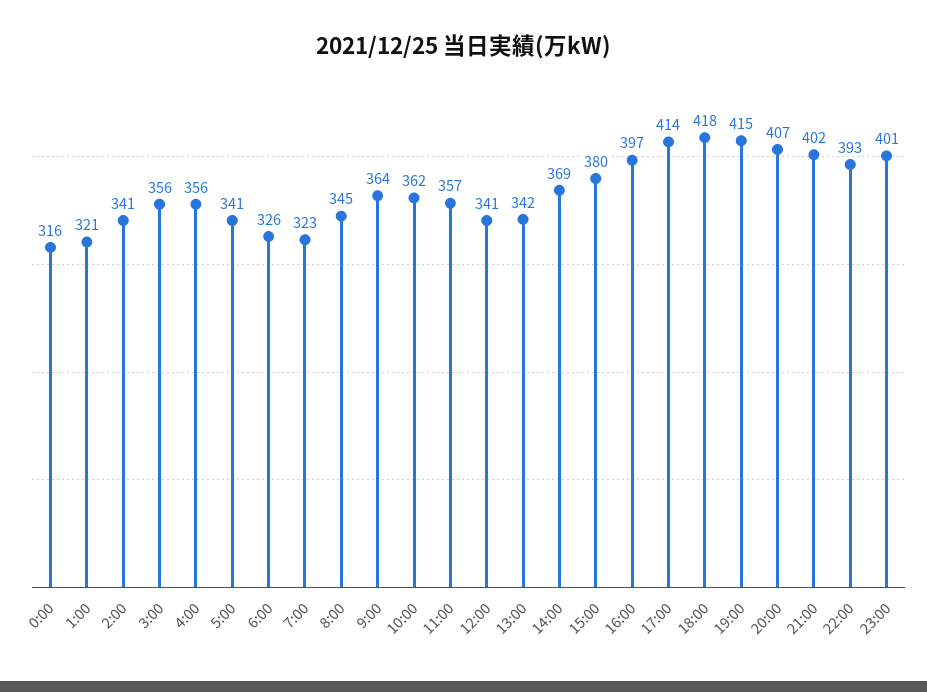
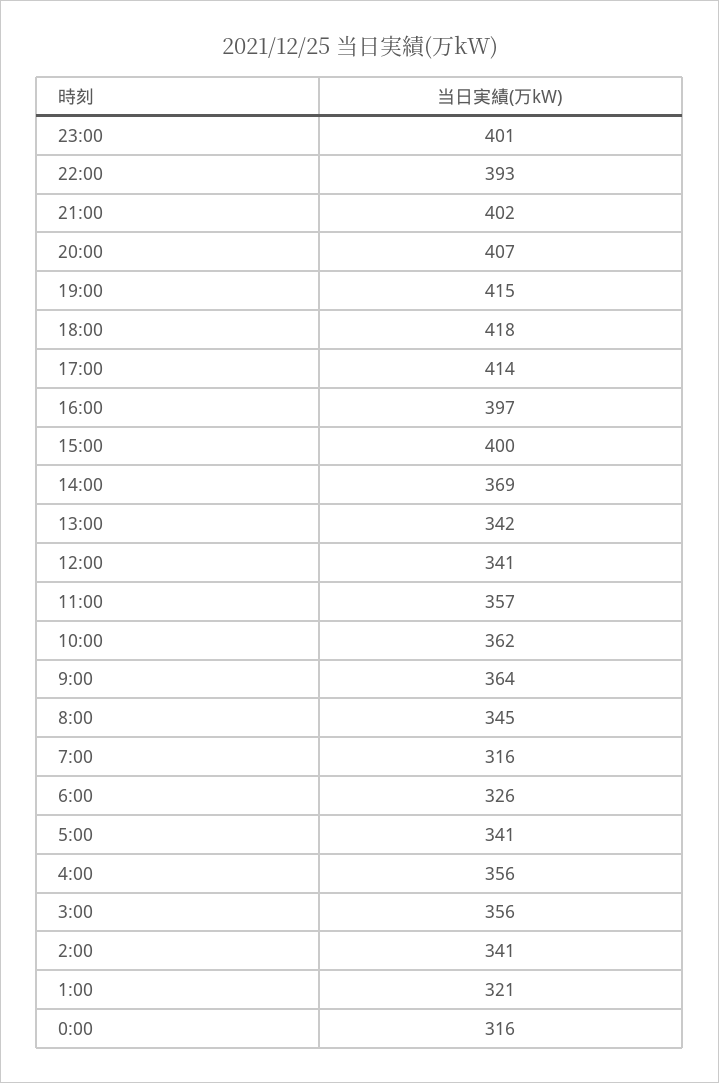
7:00: 323 -> 316
15:00: 380 -> 400

